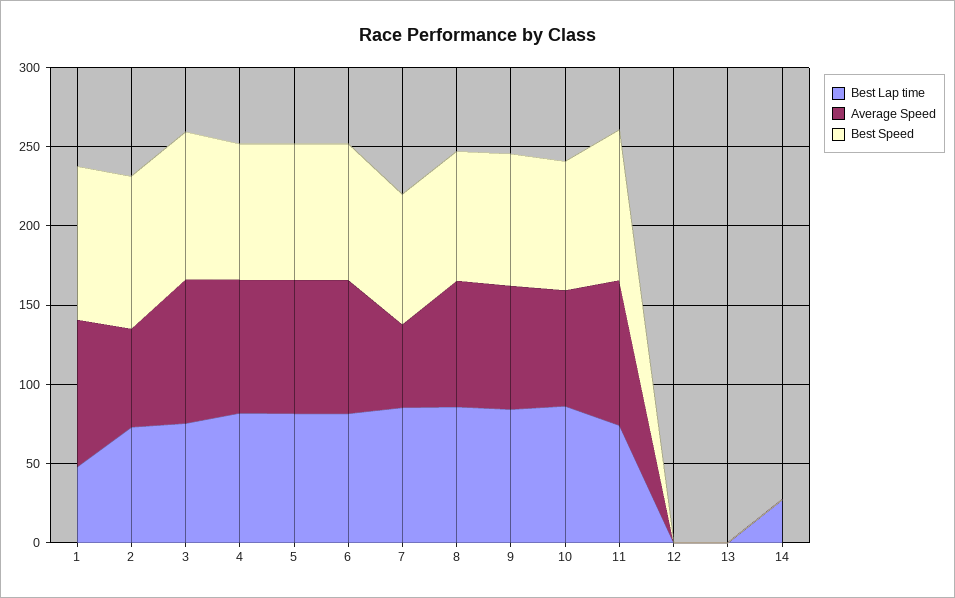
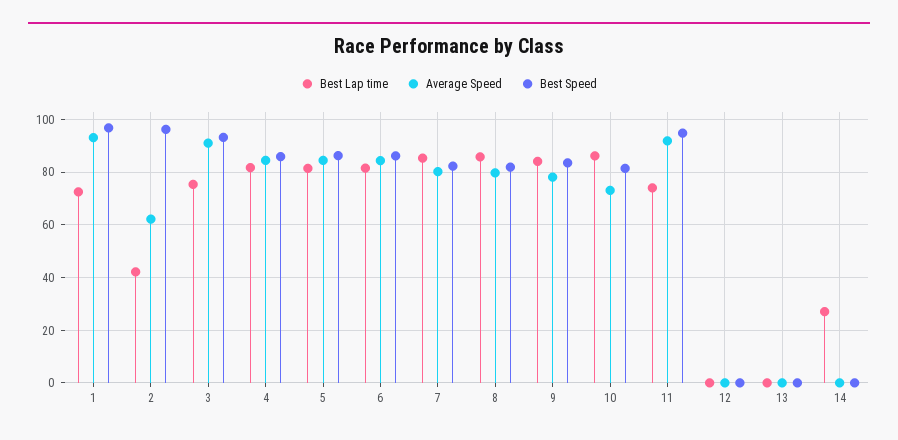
Best Lap time, 1: 50 -> 72.5
Best Lap time, 2: 70 -> 42.5
Average Speed, 7: 50 -> 80

